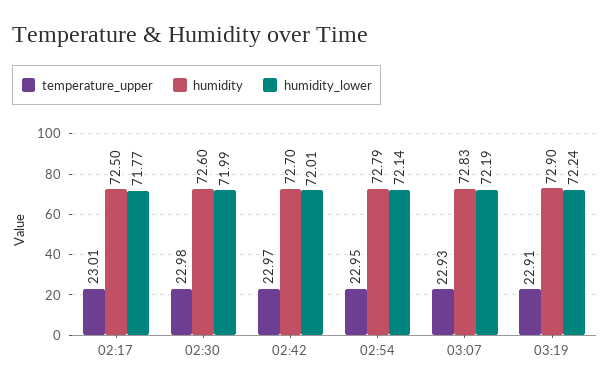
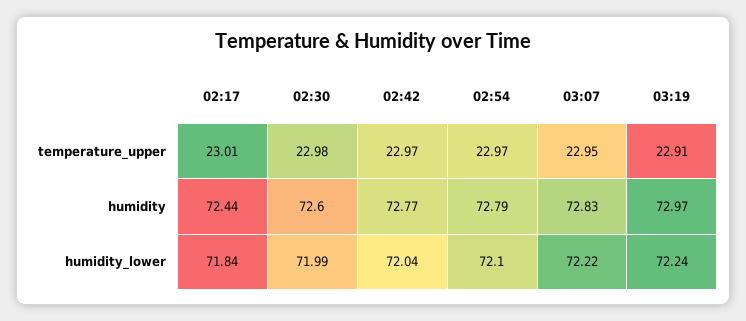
humidity, 02:17: 72.5 -> 72.44
humidity_lower, 02:17: 71.77 -> 71.84
humidity, 02:42: 72.7 -> 72.77
humidity_lower, 02:42: 72.01 -> 72.04
temperature_upper, 02:54: 22.95 -> 22.97
humidity_lower, 02:54: 72.14 -> 72.1
temperature_upper, 03:07: 22.93 -> 22.95
humidity_lower, 03:07: 72.19 -> 72.22
humidity, 03:19: 72.9 -> 72.97

